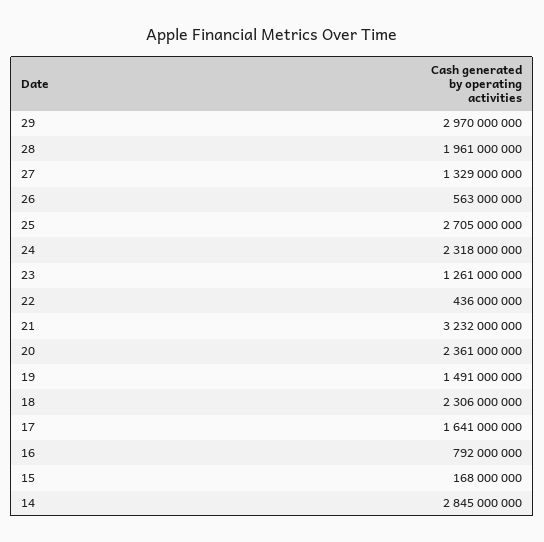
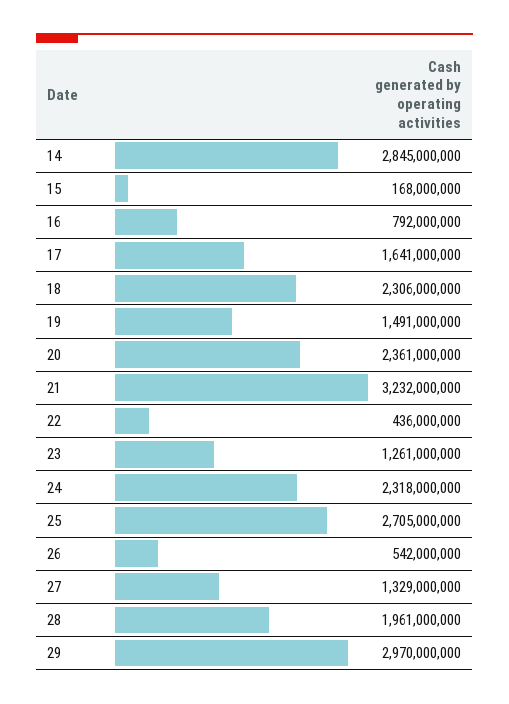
26: 563000000 -> 542000000

